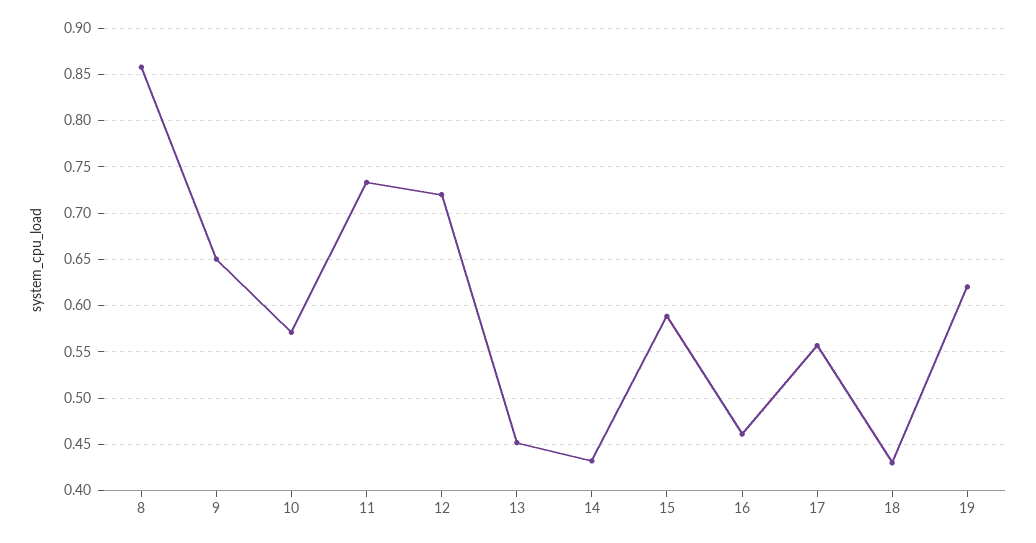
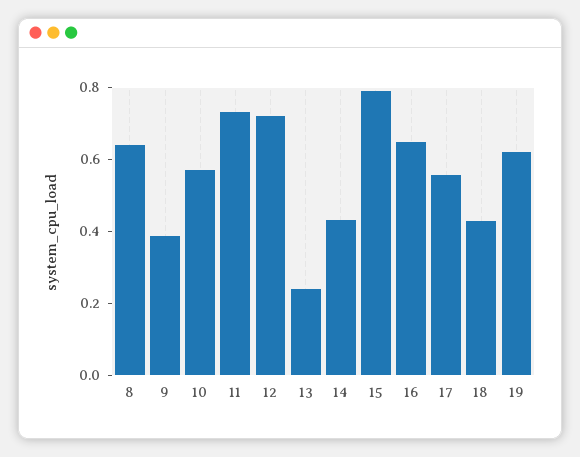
8: 0.86 -> 0.65
9: 0.65 -> 0.4
13: 0.45 -> 0.25
15: 0.59 -> 0.8
16: 0.46 -> 0.65

